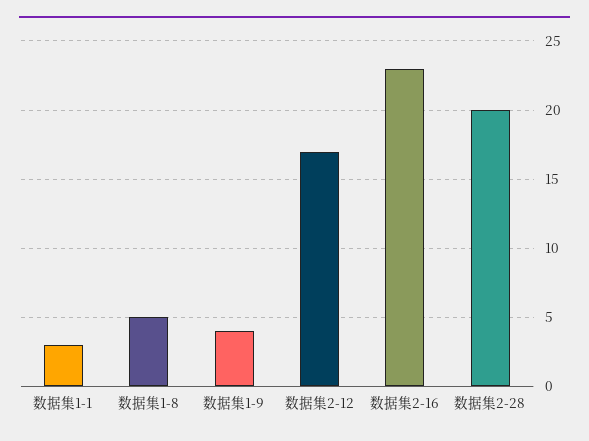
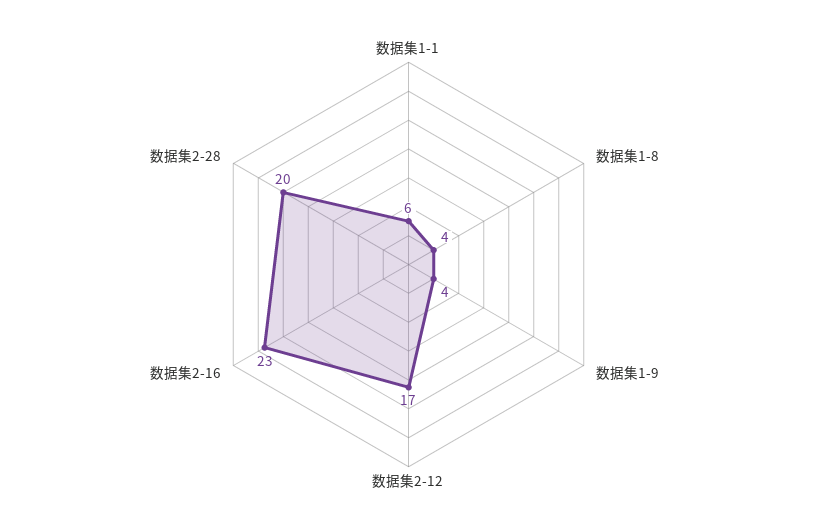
数据集1-1: 3 -> 6
数据集1-8: 5 -> 4

